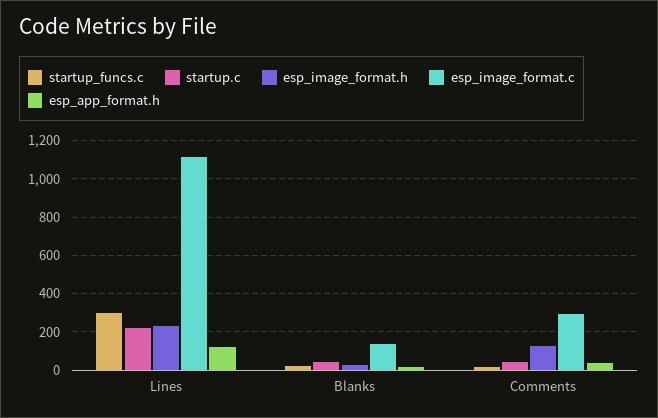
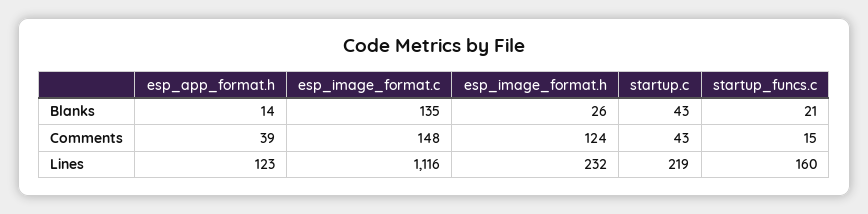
startup_funcs.c, Lines: 300 -> 160
esp_image_format.c, Comments: 300 -> 148

